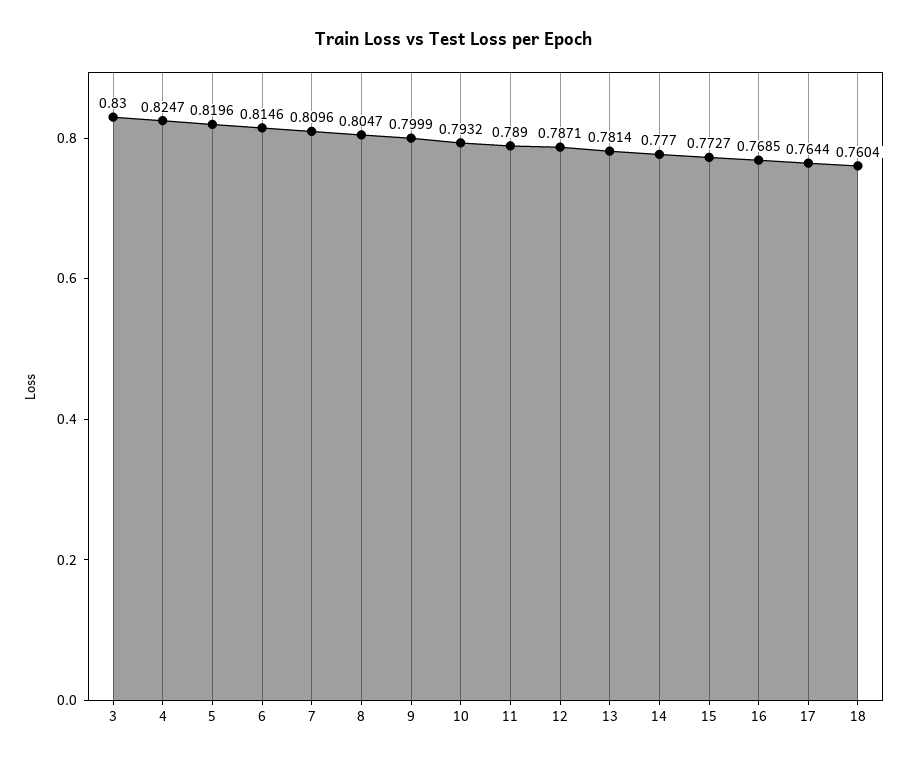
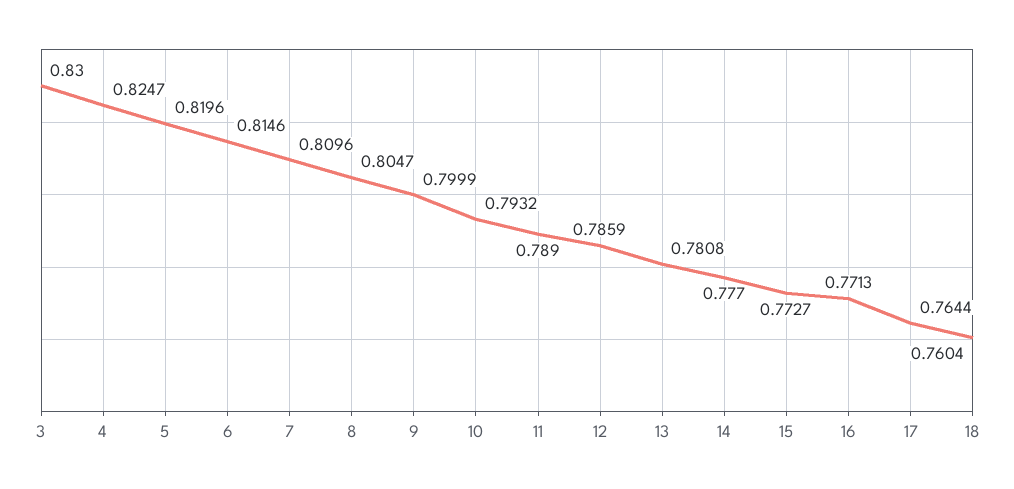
12: 0.7871 -> 0.7859
13: 0.7814 -> 0.7808
16: 0.7685 -> 0.7713

